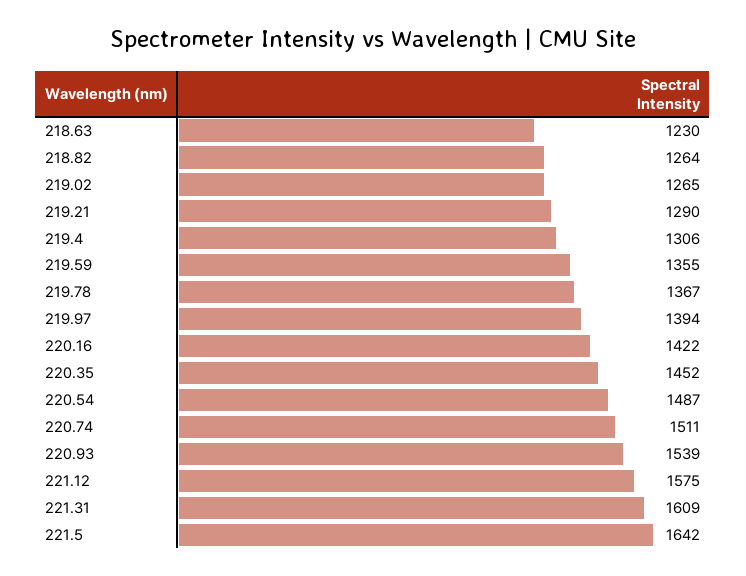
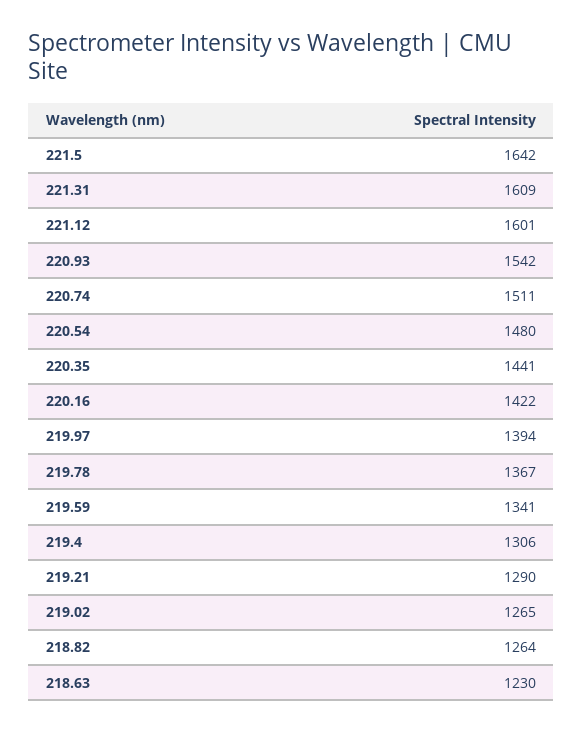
219.59: 1355 -> 1341
220.35: 1452 -> 1441
220.54: 1487 -> 1480
220.93: 1539 -> 1542
221.12: 1575 -> 1601

